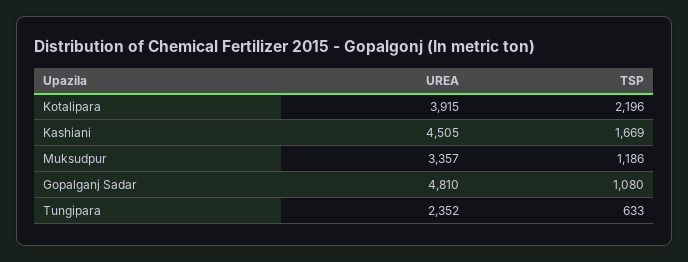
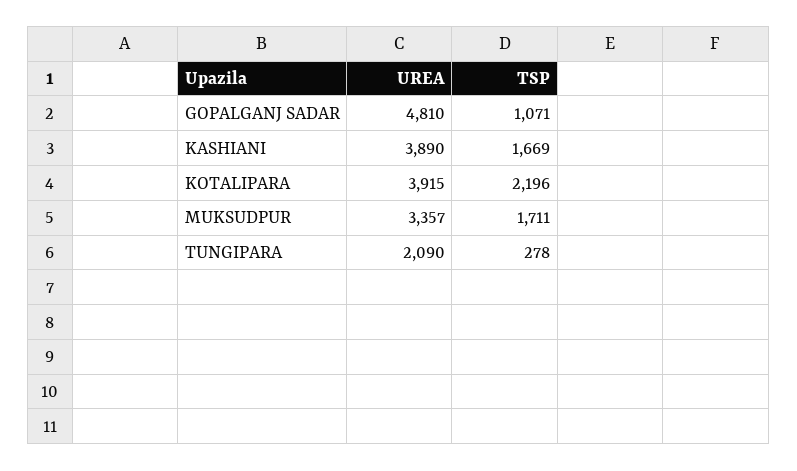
UREA, Kashiani: 4505 -> 3890
TSP, Muksudpur: 1186 -> 1711
TSP, Gopalganj Sadar: 1080 -> 1071
UREA, Tungipara: 2352 -> 2090
TSP, Tungipara: 633 -> 278

